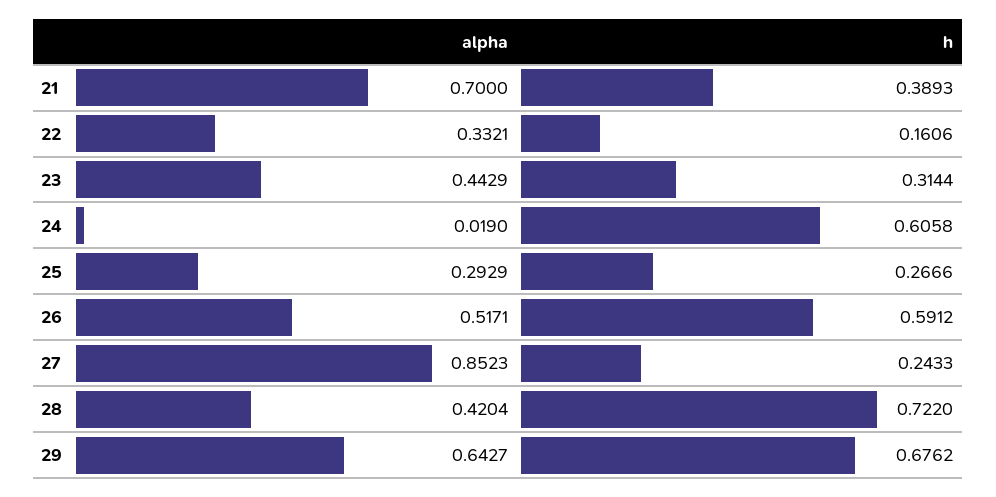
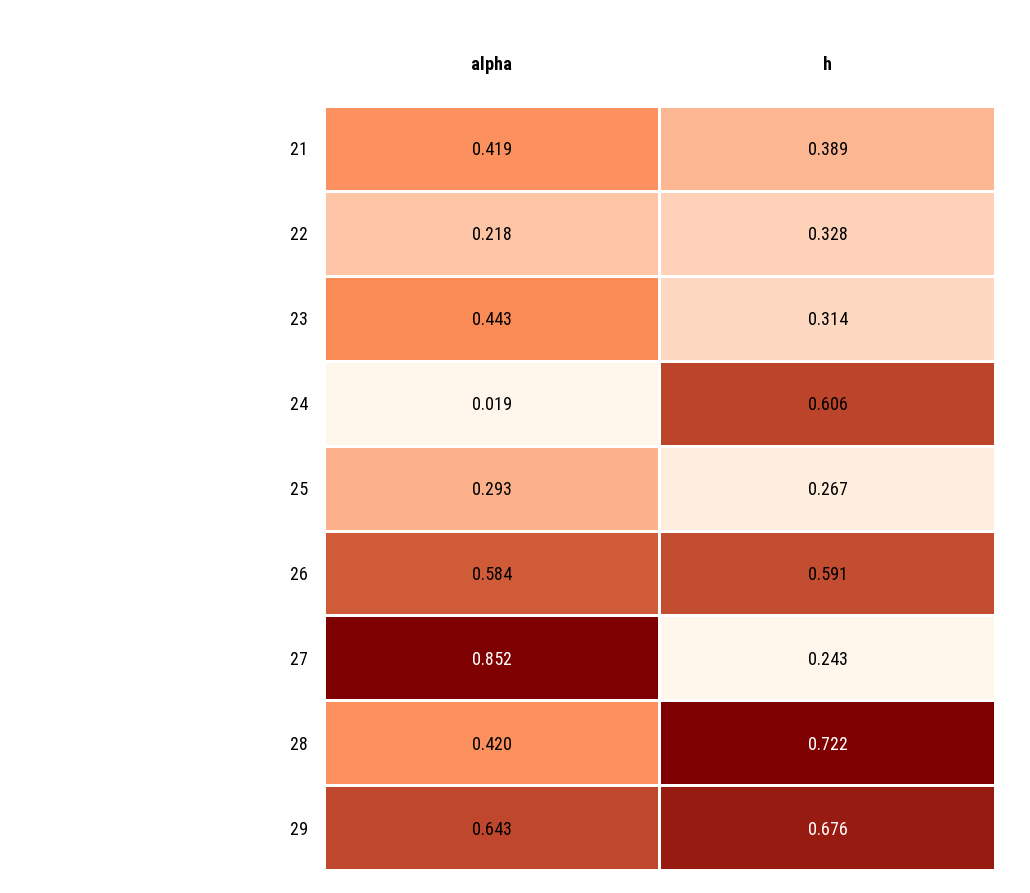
alpha, 21: 0.7 -> 0.419
alpha, 22: 0.3321 -> 0.218
h, 22: 0.1606 -> 0.328
alpha, 26: 0.5171 -> 0.584

